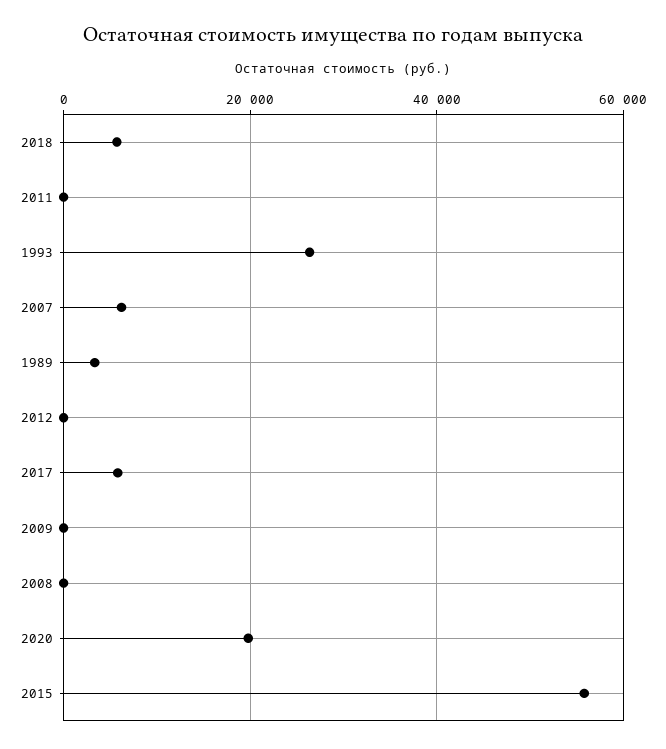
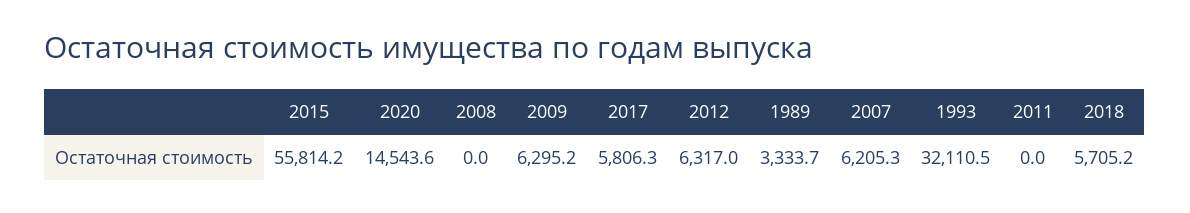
1993: 26000 -> 32110.5
2012: 0 -> 6317
2009: 0 -> 6295.2
2020: 20000 -> 14543.6

